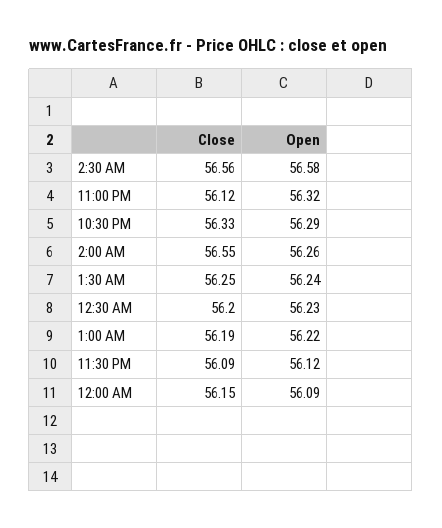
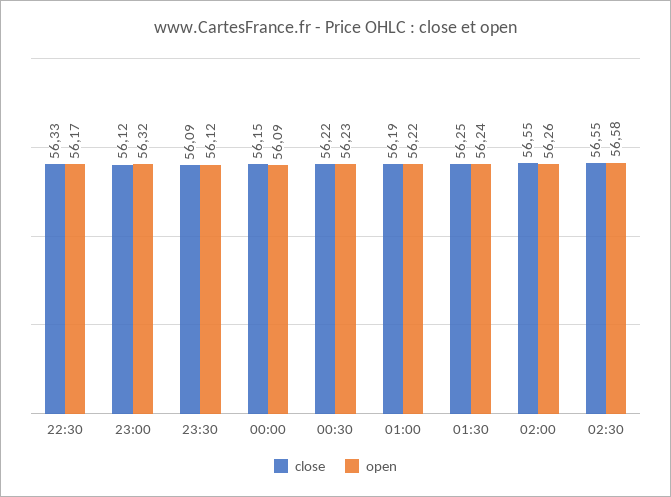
Close, 2:30 AM: 56.56 -> 56.55
Open, 10:30 PM: 56.29 -> 56.17
Close, 12:30 AM: 56.2 -> 56.22

